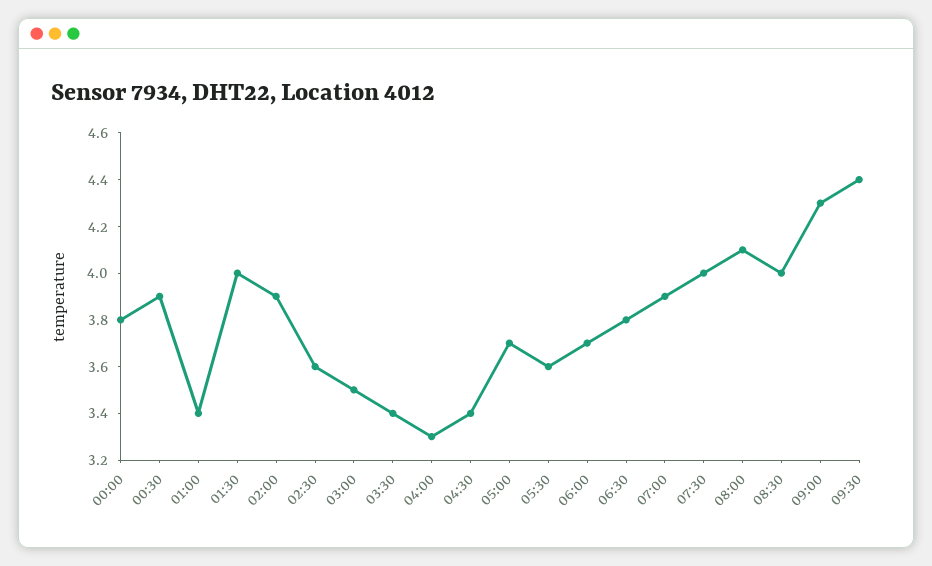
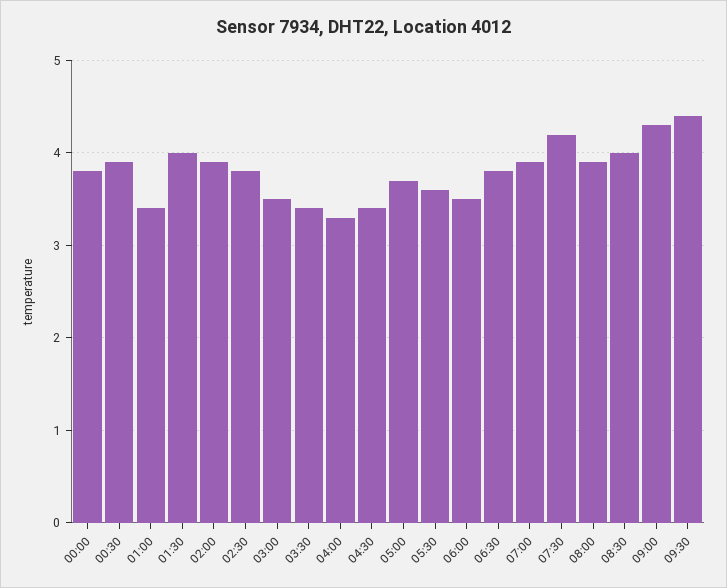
02:30: 3.6 -> 3.8
06:00: 3.7 -> 3.5
07:30: 4 -> 4.2
08:00: 4.1 -> 3.9

